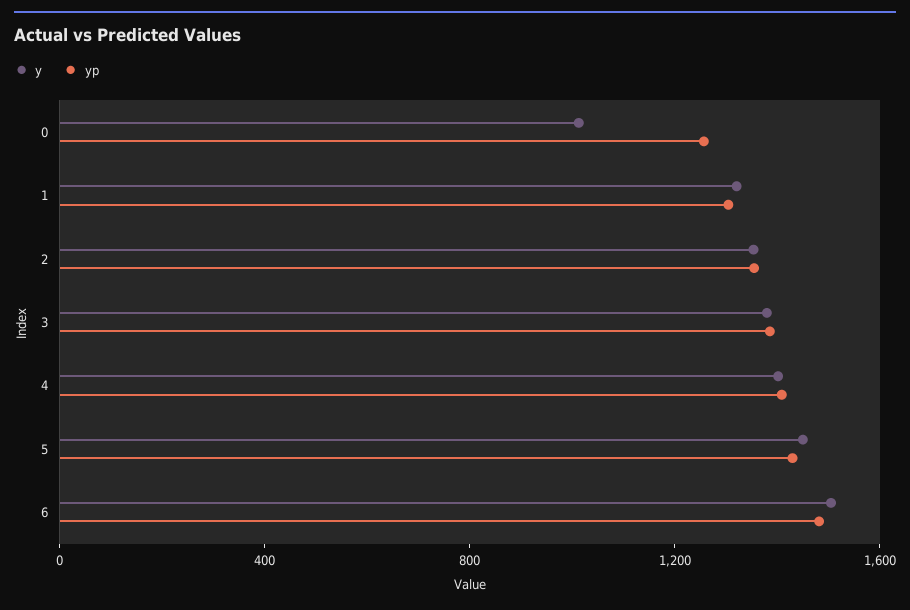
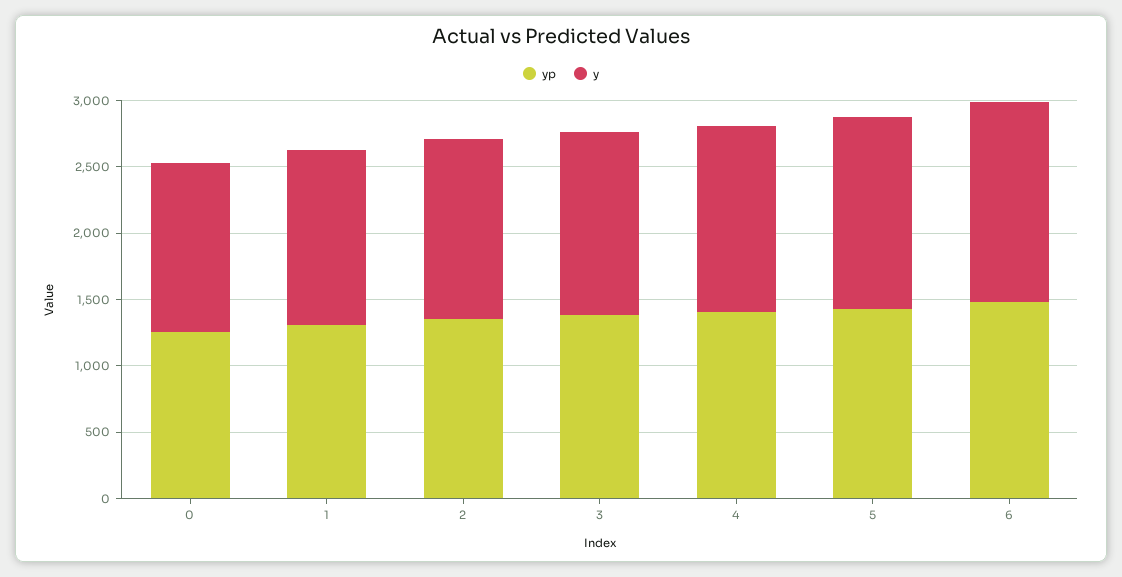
y, 0: 1000 -> 1300

